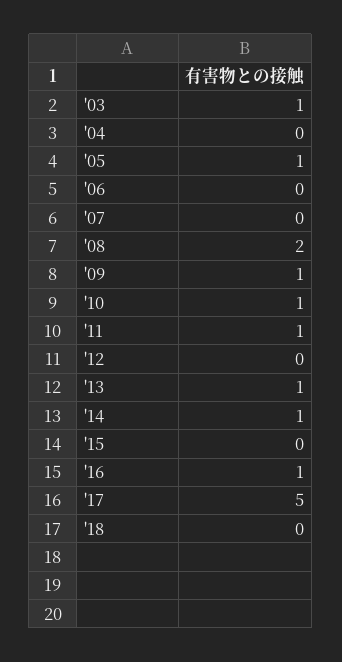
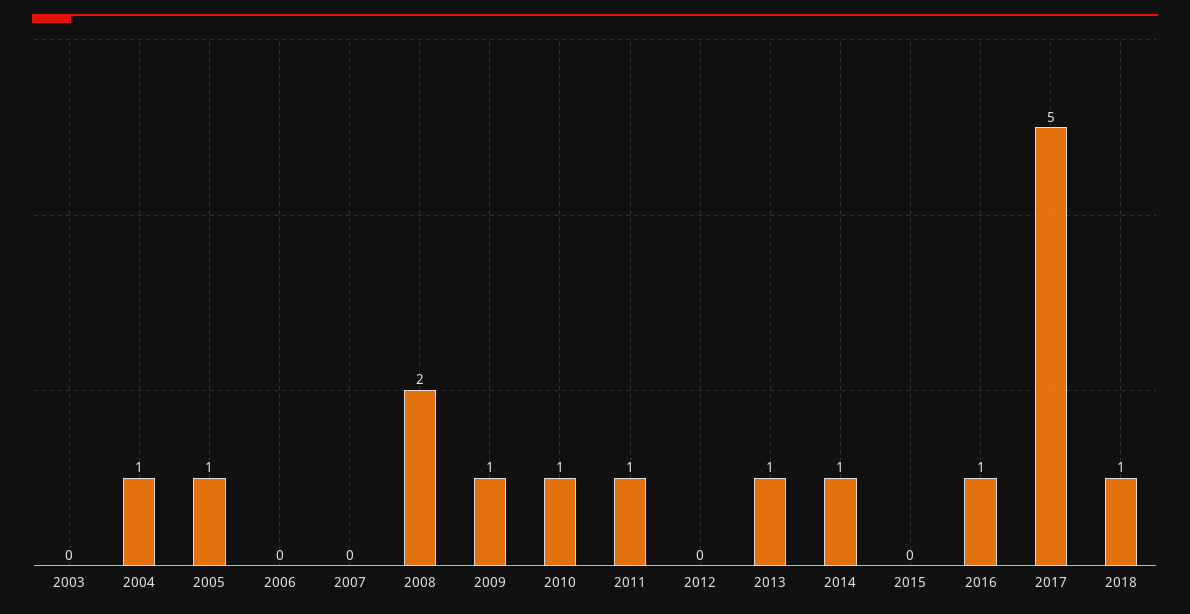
'03: 1 -> 0
'04: 0 -> 1
'18: 0 -> 1

